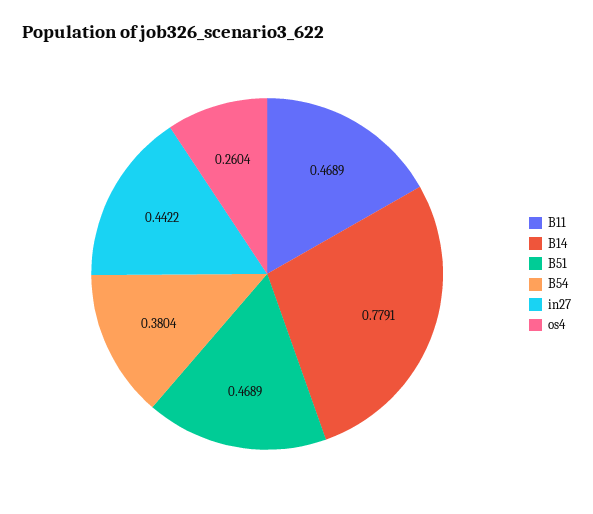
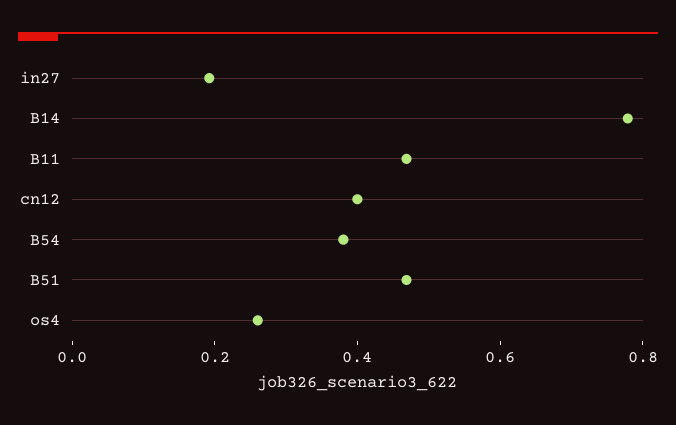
in27: 0.4422 -> 0.2
cn12: none -> 0.4

